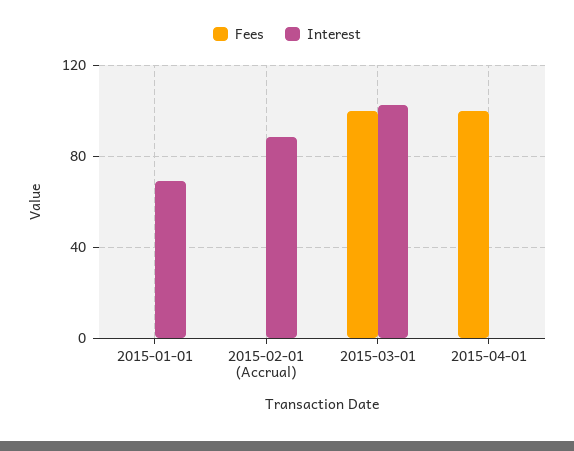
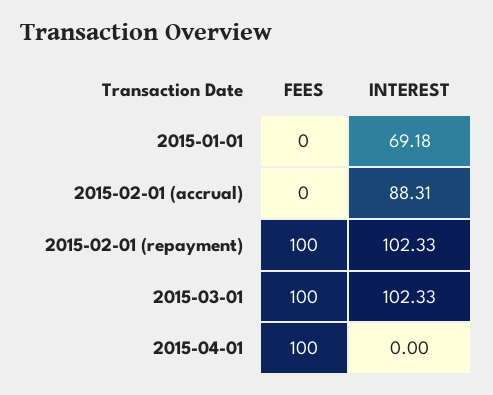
Fees, 2015-02-01 (repayment): none -> 100
Interest, 2015-02-01 (repayment): none -> 102.33

